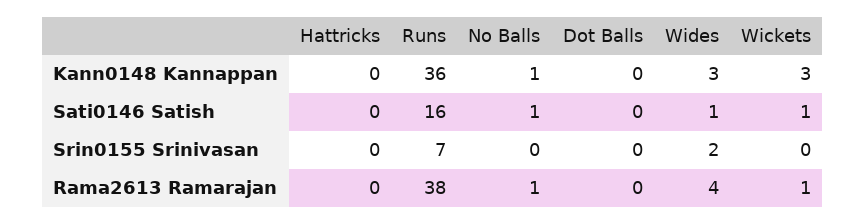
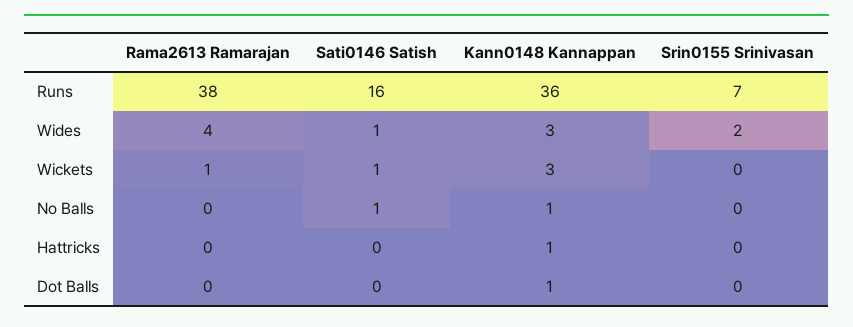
Hattricks, Kann0148 Kannappan: 0 -> 1
Dot Balls, Kann0148 Kannappan: 0 -> 1
No Balls, Rama2613 Ramarajan: 1 -> 0

